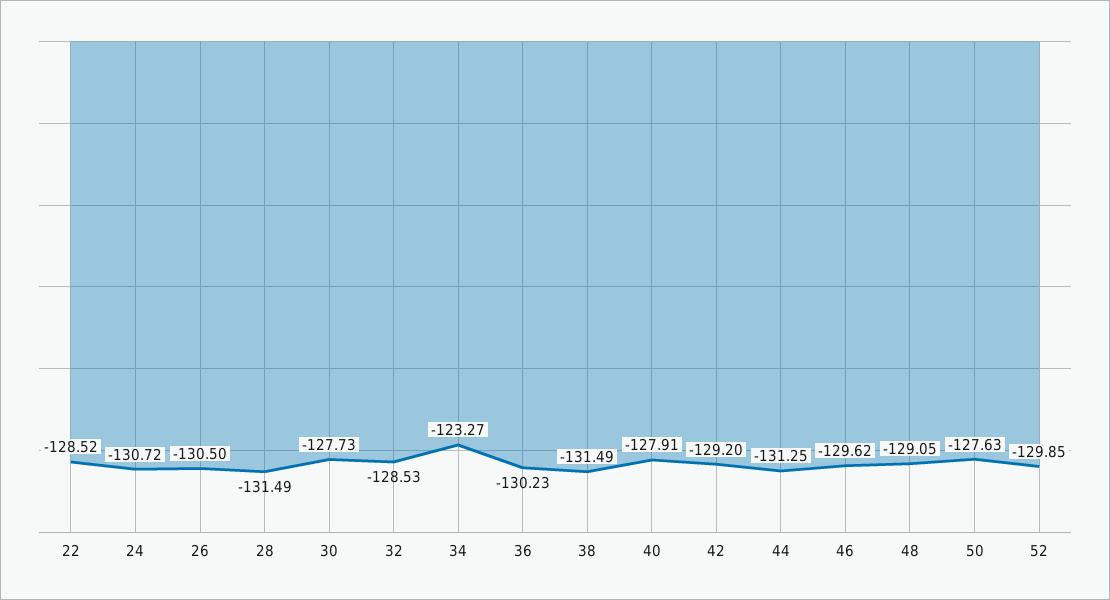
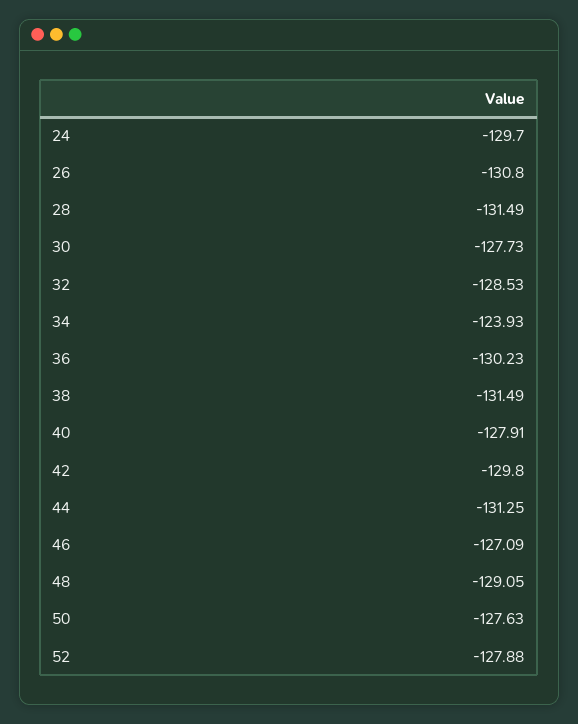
22: -128.52 -> none
24: -130.72 -> -129.7
26: -130.5 -> -130.8
34: -123.27 -> -123.93
42: -129.2 -> -129.8
46: -129.62 -> -127.09
52: -129.85 -> -127.88

